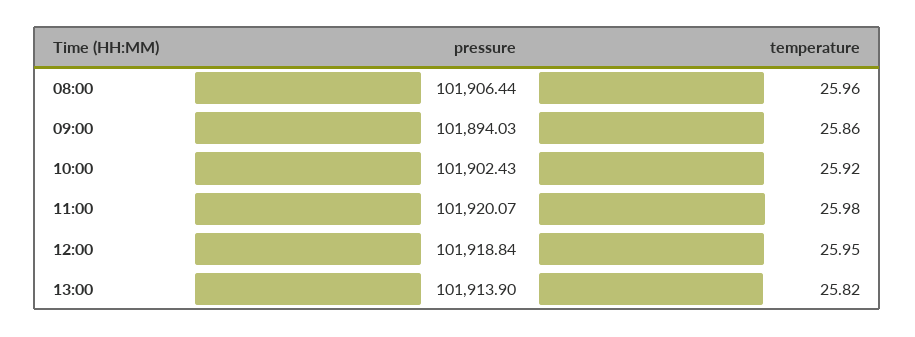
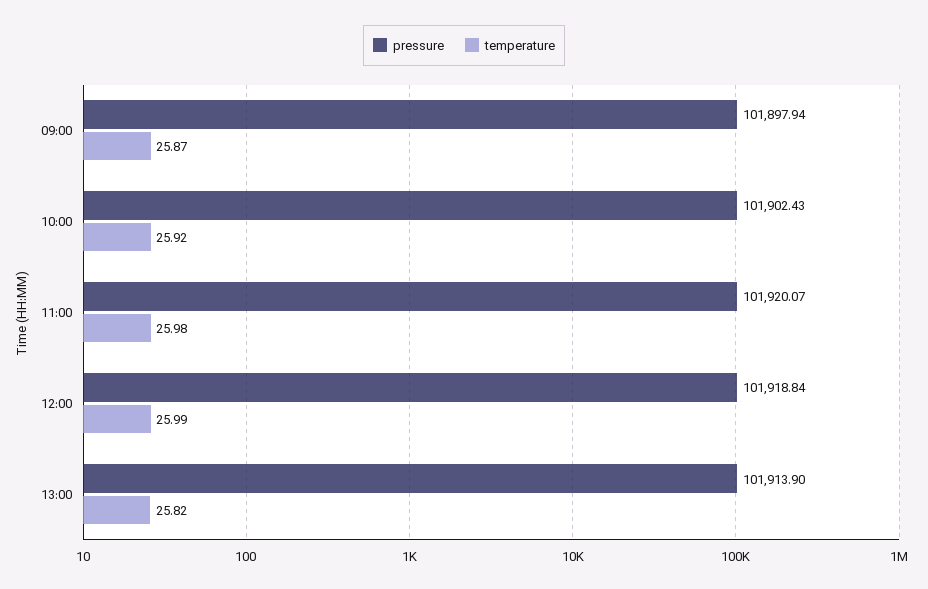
pressure, 08:00: 101906.44 -> none
temperature, 08:00: 25.96 -> none
pressure, 09:00: 101894.03 -> 101897.94
temperature, 09:00: 25.86 -> 25.87
temperature, 12:00: 25.95 -> 25.99

